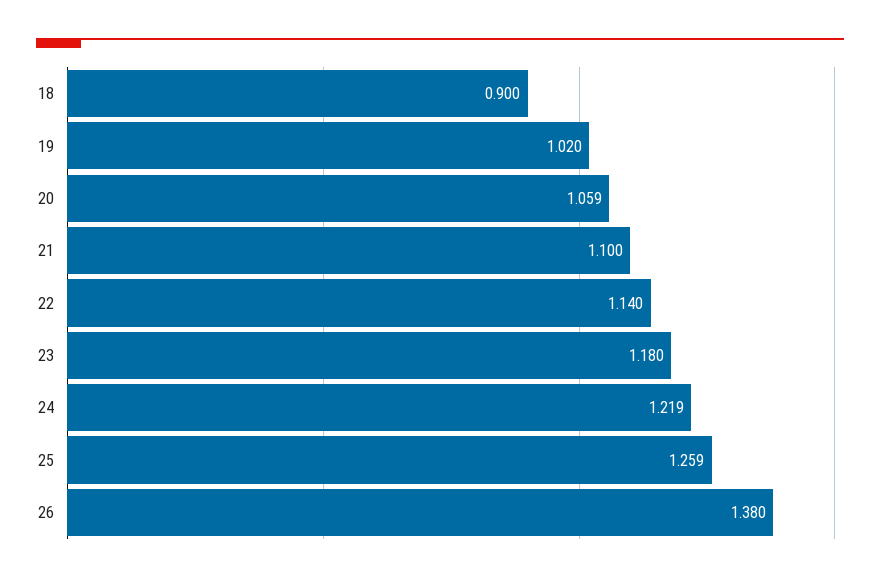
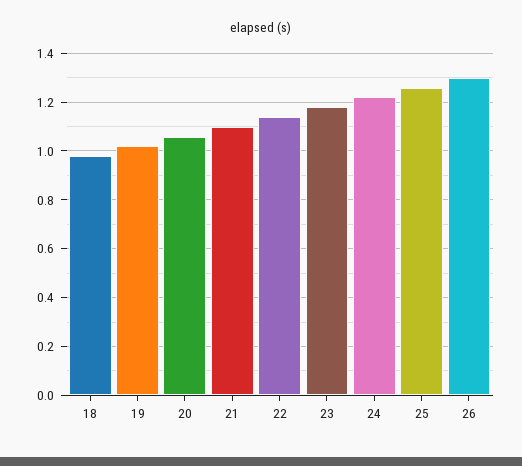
18: 0.9 -> 0.975
26: 1.38 -> 1.3

